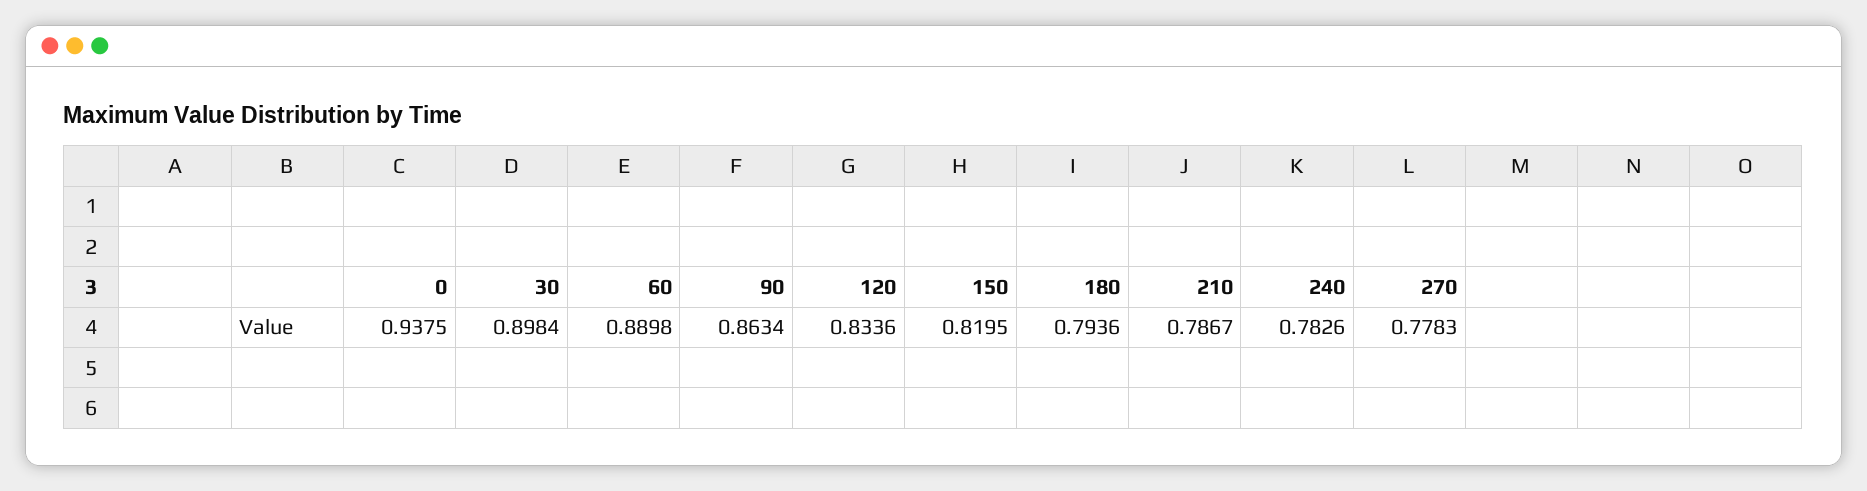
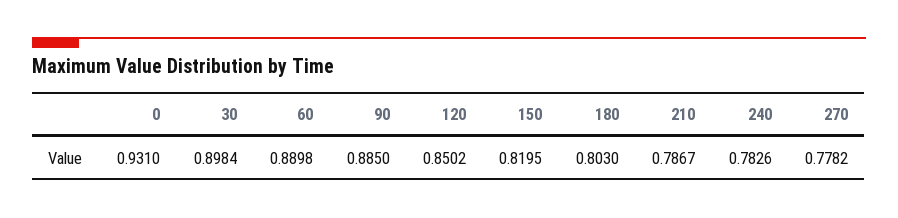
0: 0.9375 -> 0.931
90: 0.8634 -> 0.885
120: 0.8336 -> 0.8502
180: 0.7936 -> 0.803
270: 0.7783 -> 0.7782

